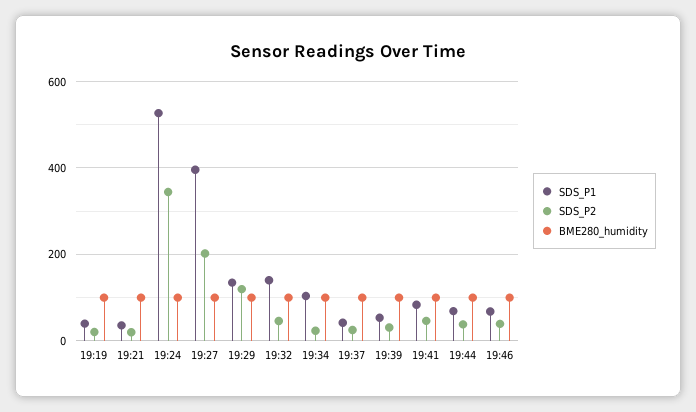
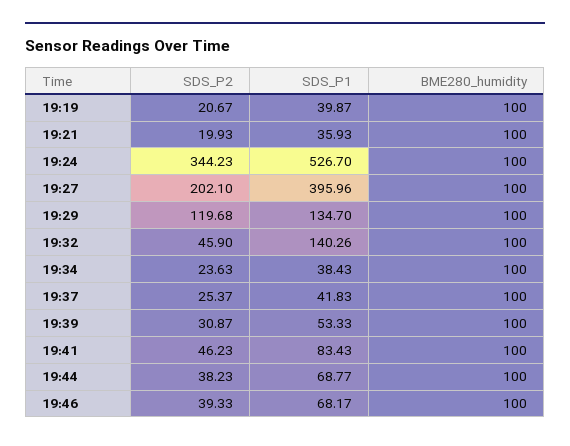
SDS_P1, 19:34: 100 -> 38.43

